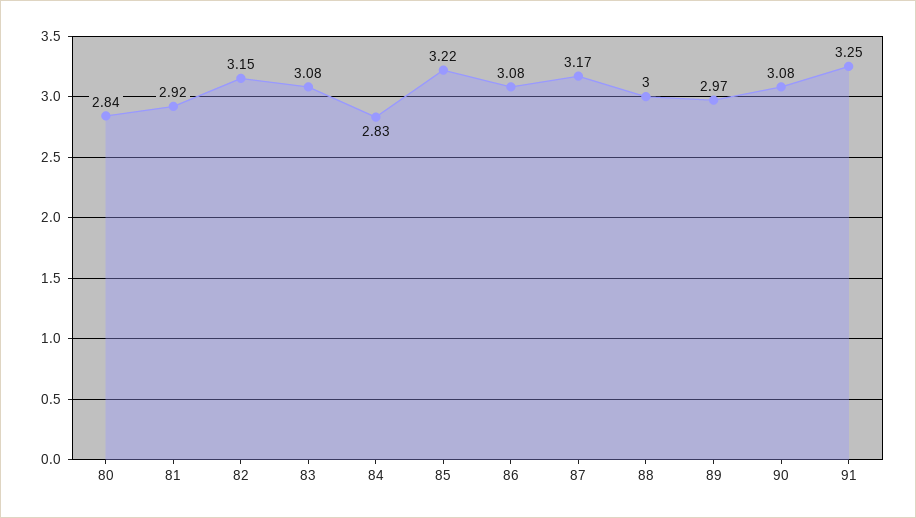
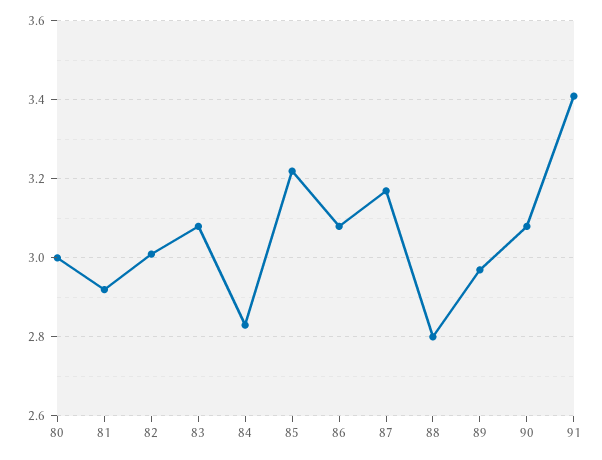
80: 2.84 -> 3
82: 3.15 -> 3
88: 3 -> 2.8
91: 3.25 -> 3.4

